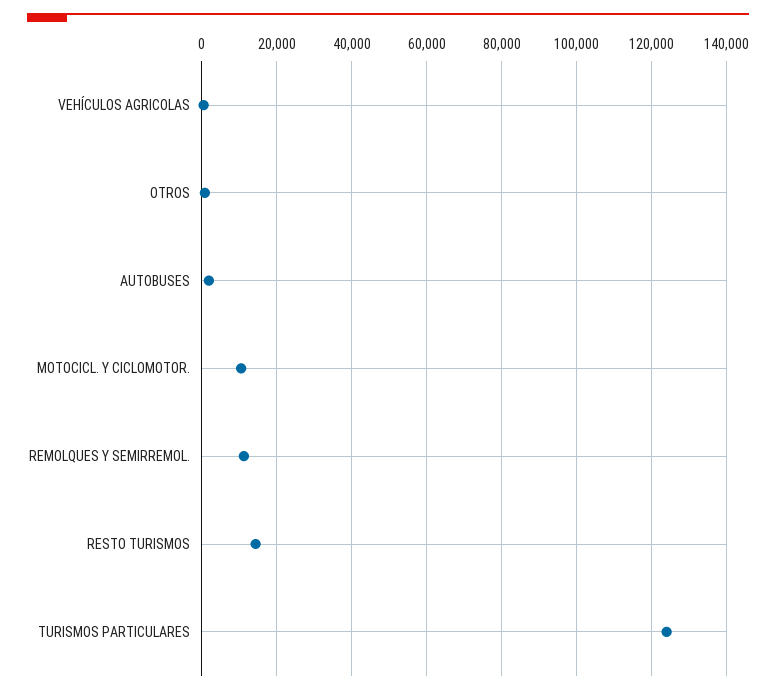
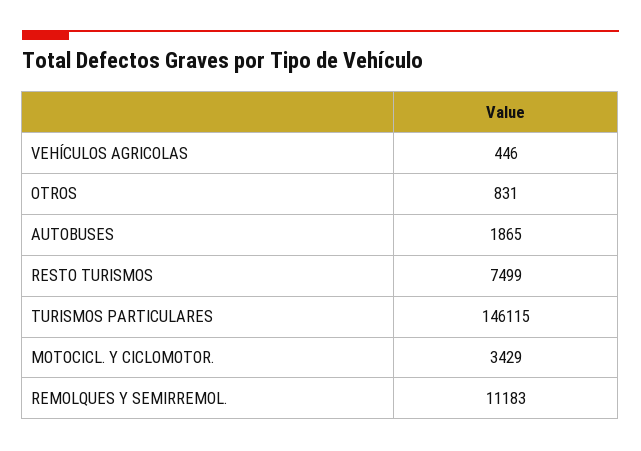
MOTOCICL. Y CICLOMOTOR.: 10000 -> 3429
RESTO TURISMOS: 14000 -> 7499
TURISMOS PARTICULARES: 124000 -> 146115

